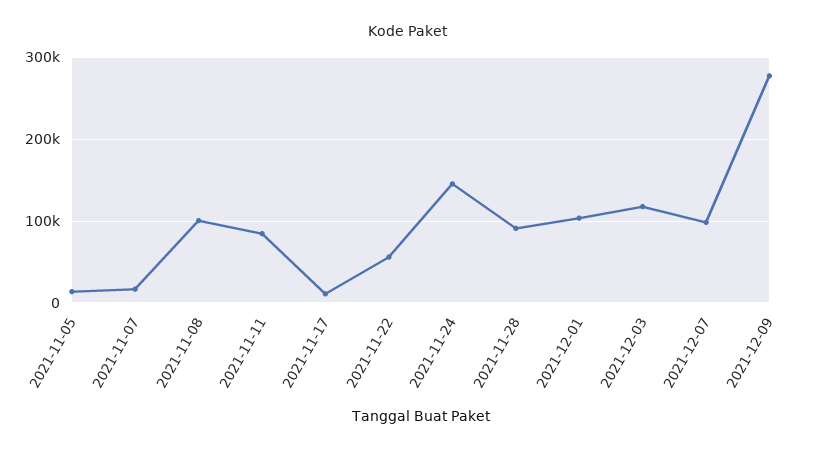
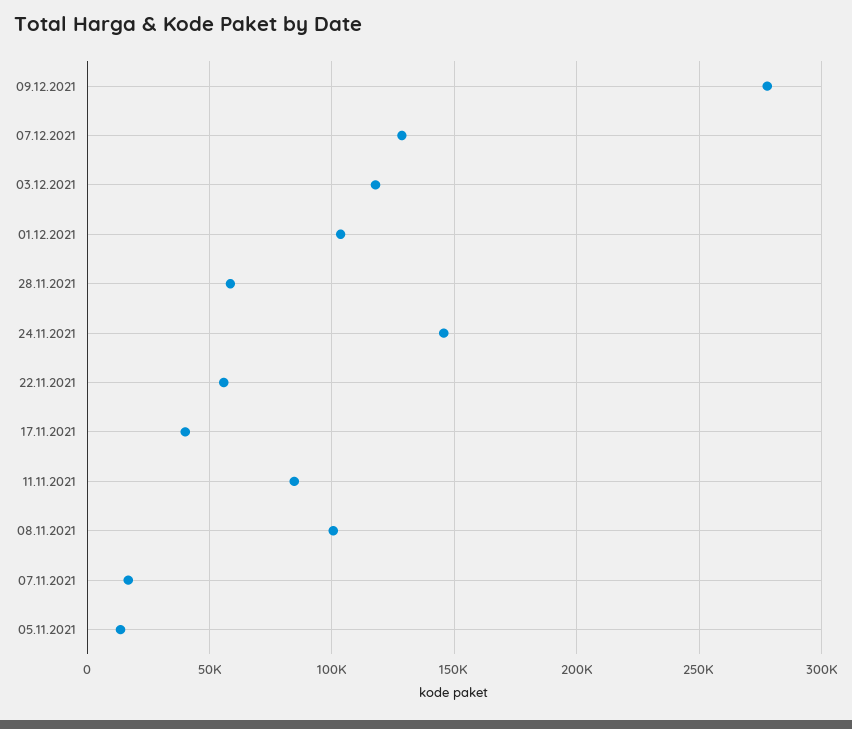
2021-11-17: 10000 -> 40000
2021-11-28: 90000 -> 60000
2021-12-07: 100000 -> 130000

